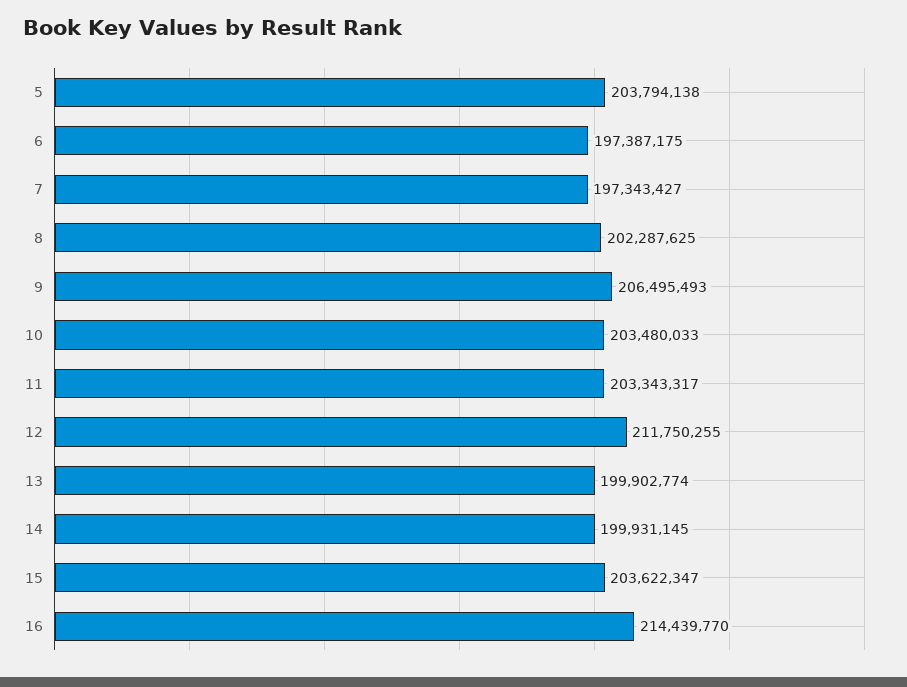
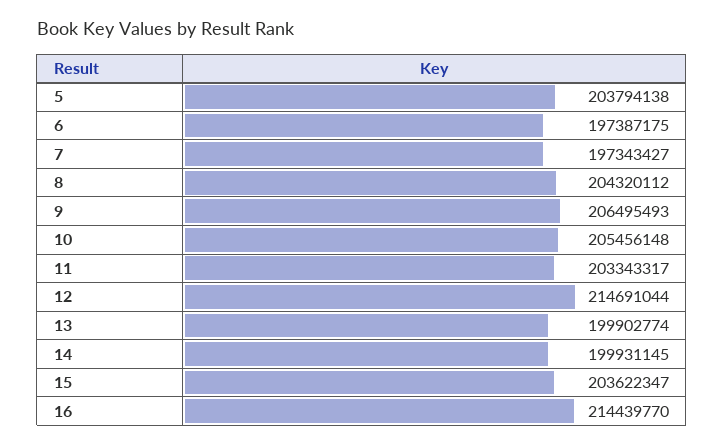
8: 202287625 -> 204320112
10: 203480033 -> 205456148
12: 211750255 -> 214691044

